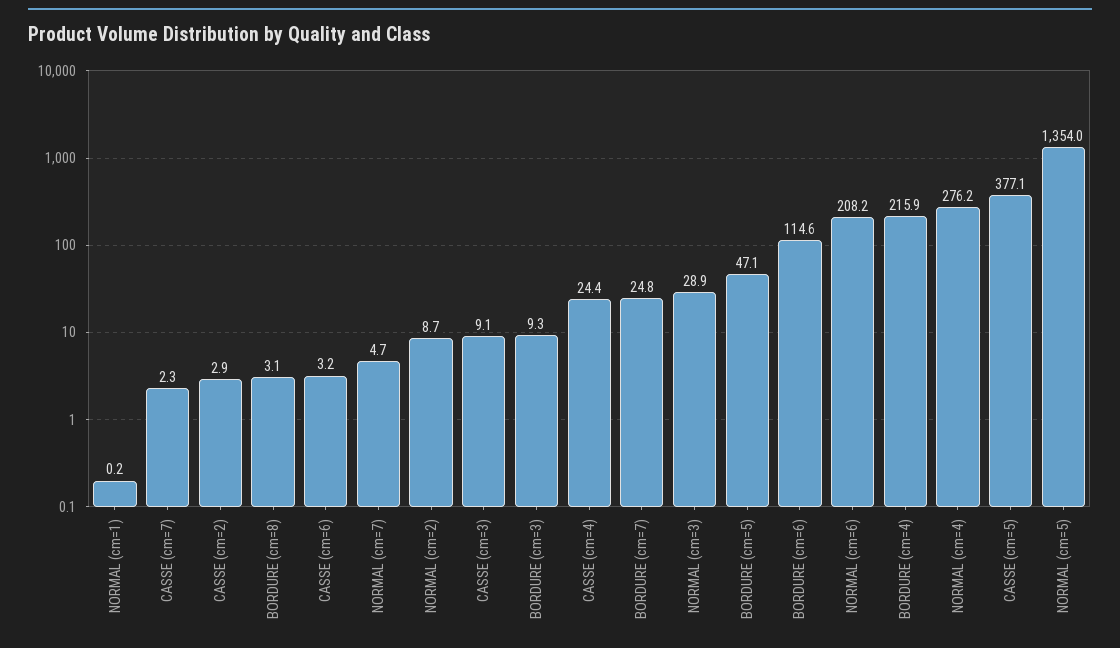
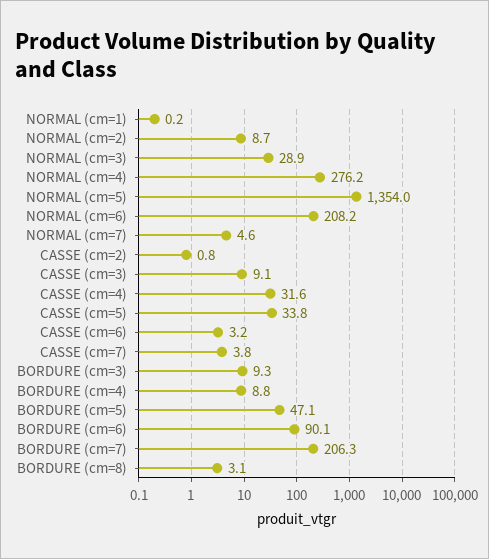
CASSE (cm=7): 2.3 -> 3.8
CASSE (cm=2): 2.9 -> 0.8
NORMAL (cm=7): 4.7 -> 4.6
CASSE (cm=4): 24.4 -> 31.6
BORDURE (cm=7): 24.8 -> 206.3
BORDURE (cm=6): 114.6 -> 90.1
BORDURE (cm=4): 215.9 -> 8.8
CASSE (cm=5): 377.1 -> 33.8

